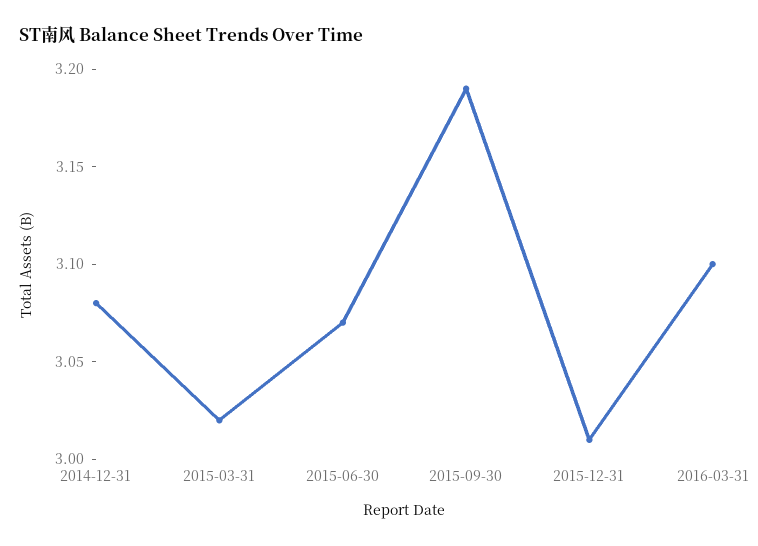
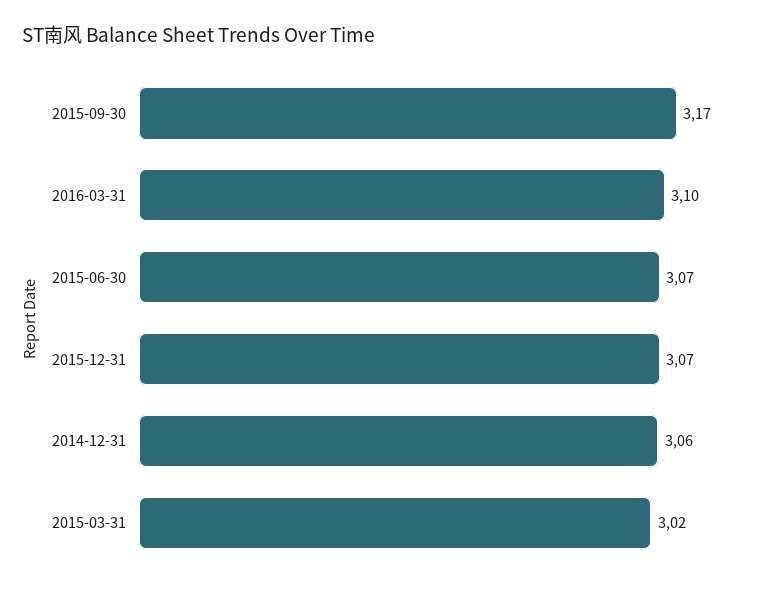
2014-12-31: 3.08 -> 3.06
2015-09-30: 3.19 -> 3.17
2015-12-31: 3.01 -> 3.07

